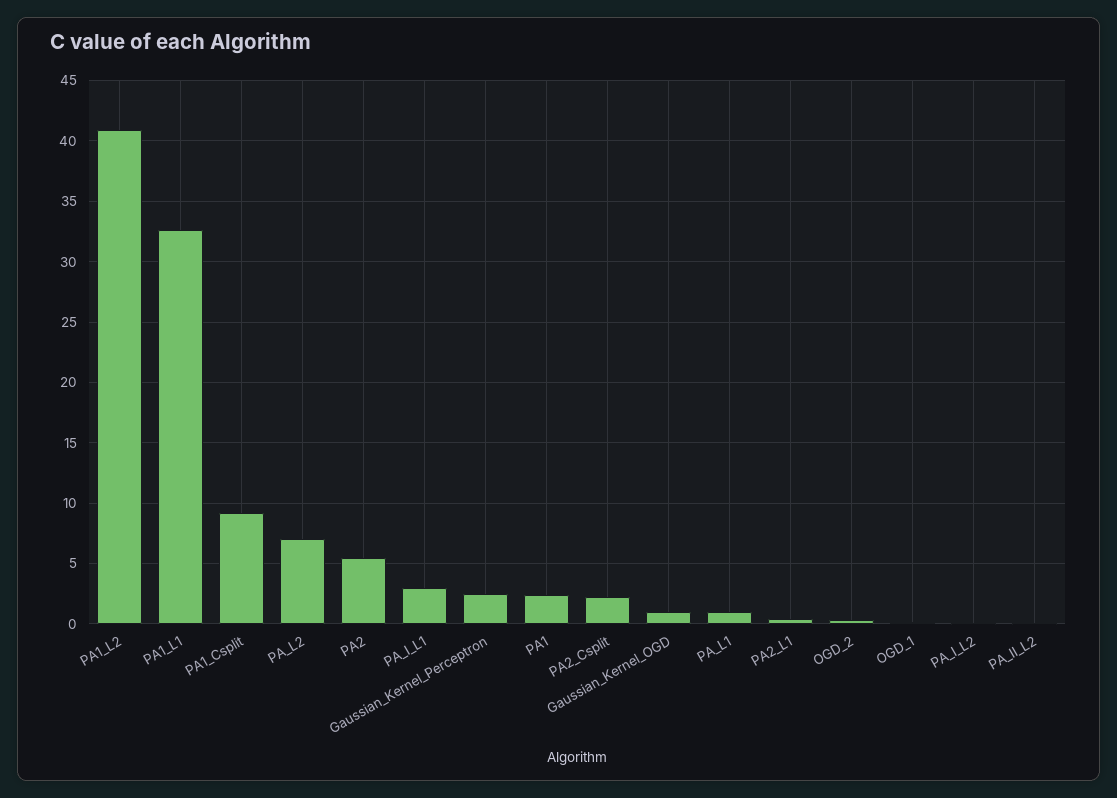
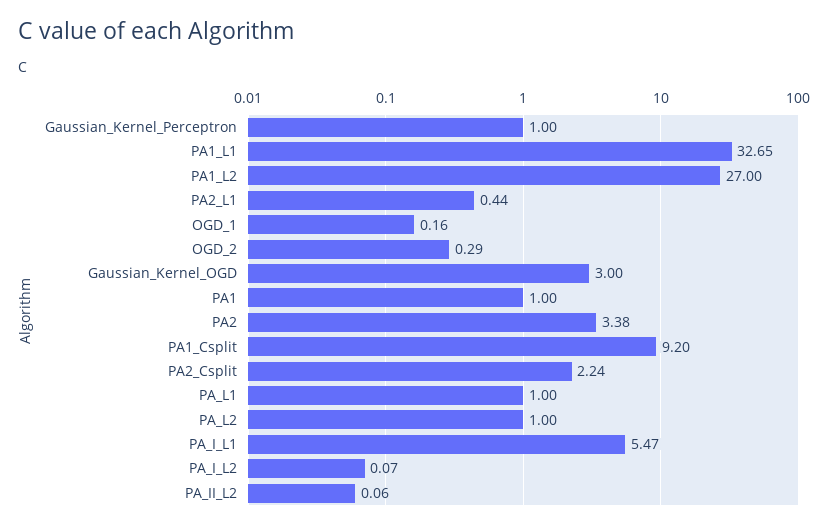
PA1_L2: 41 -> 27
PA_L2: 7 -> 1
PA2: 5.5 -> 3.38
PA_I_L1: 3 -> 5.47
Gaussian_Kernel_Perceptron: 2.5 -> 1
PA1: 2.5 -> 1
Gaussian_Kernel_OGD: 1 -> 3

